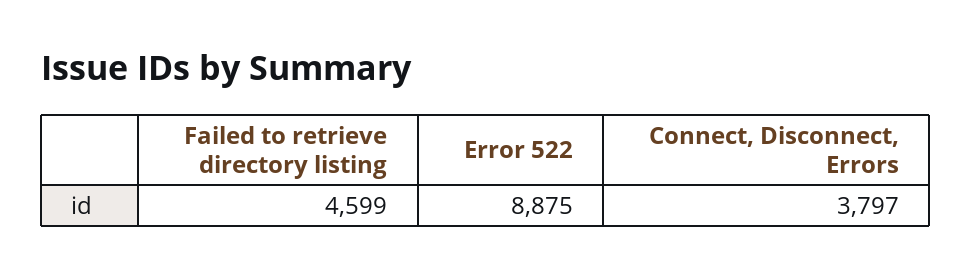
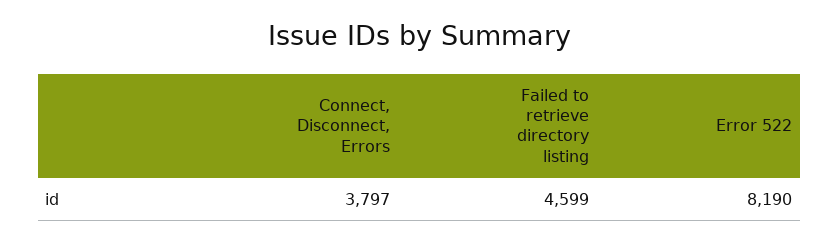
Error 522: 8875 -> 8190

